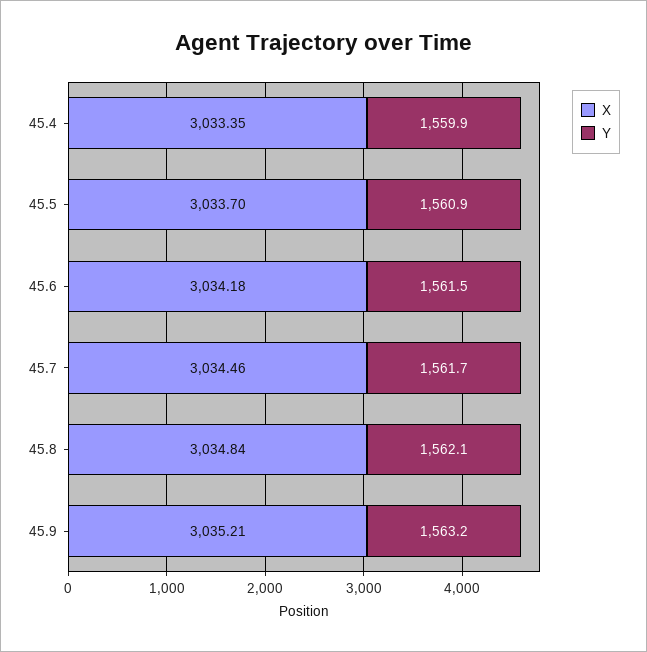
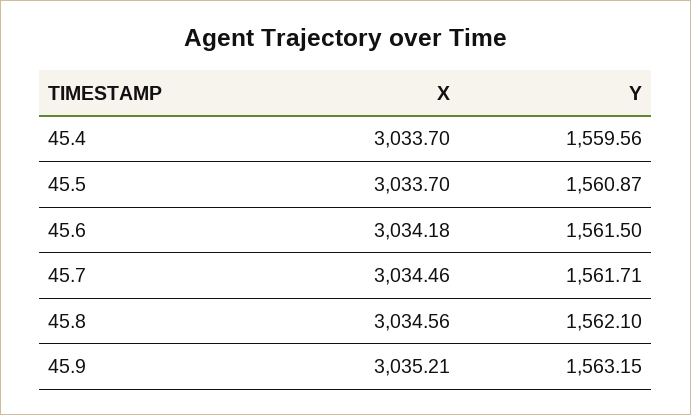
X, 45.4: 3033.35 -> 3033.7
Y, 45.4: 1559.9 -> 1559.56
X, 45.8: 3034.84 -> 3034.56

